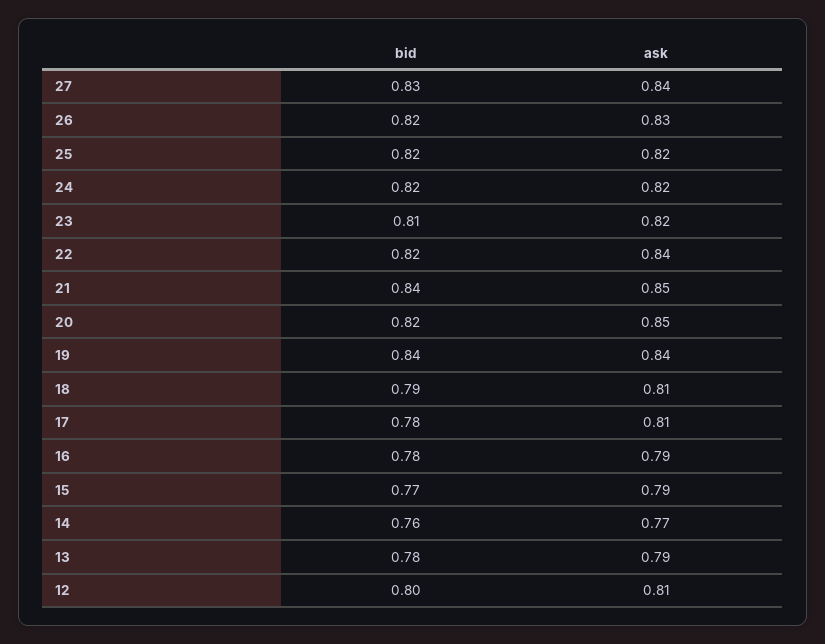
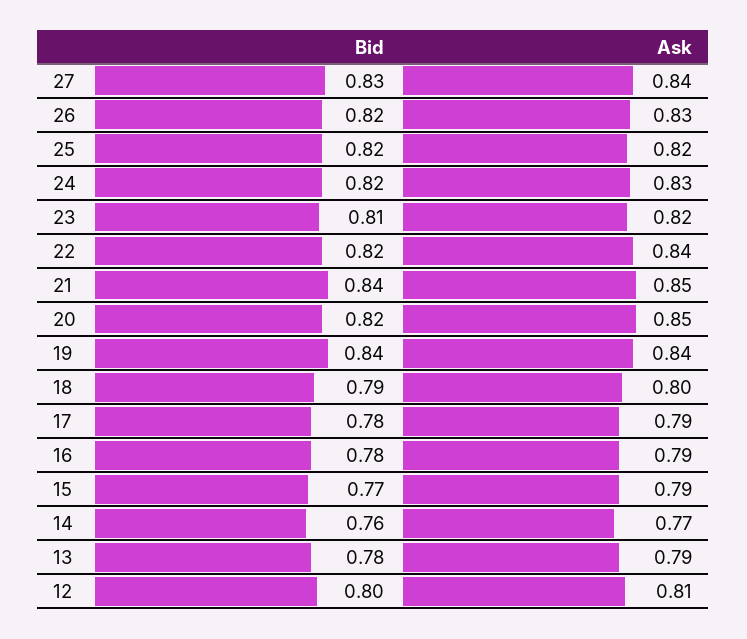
ask, 24: 0.82 -> 0.83
ask, 18: 0.81 -> 0.8
ask, 17: 0.81 -> 0.79

